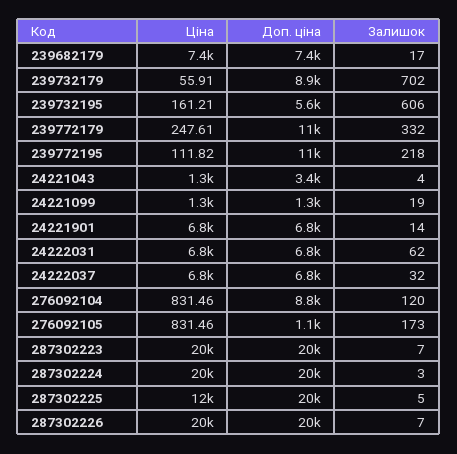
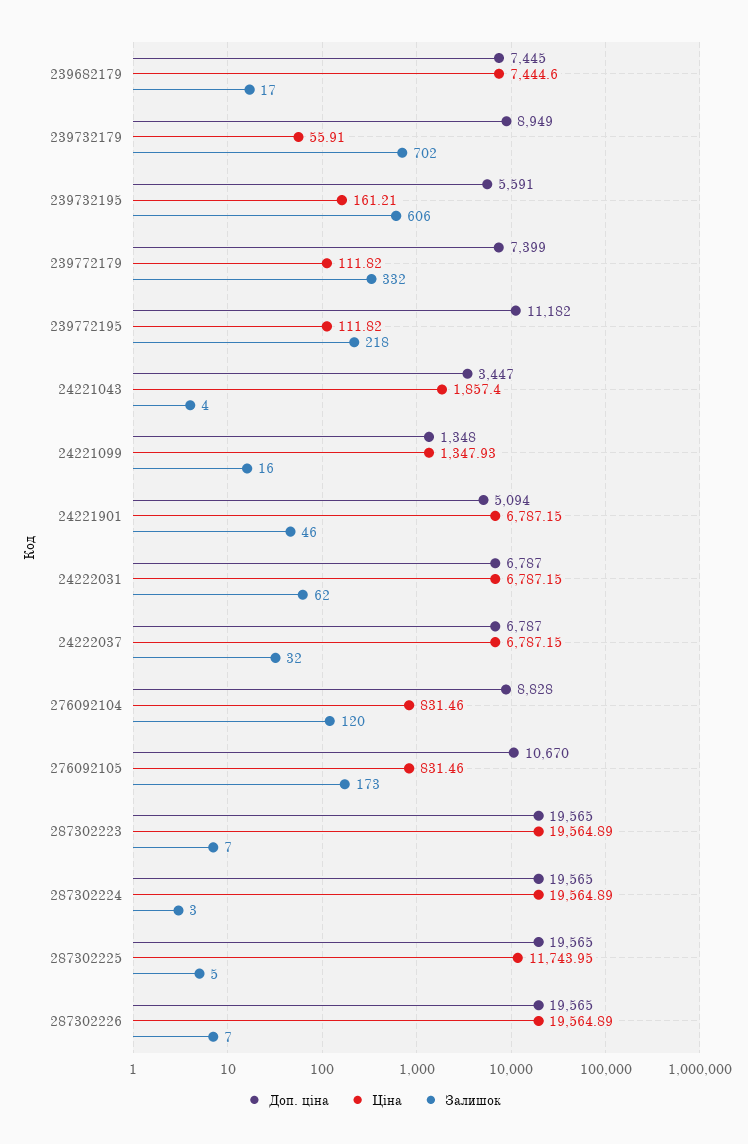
Ціна, 239772179: 247.61 -> 111.82
Доп. ціна, 239772179: 11000 -> 7399
Ціна, 24221043: 1300 -> 1857.4
Залишок, 24221099: 19 -> 16
Доп. ціна, 24221901: 6800 -> 5094
Залишок, 24221901: 14 -> 46
Доп. ціна, 276092105: 1100 -> 10670

